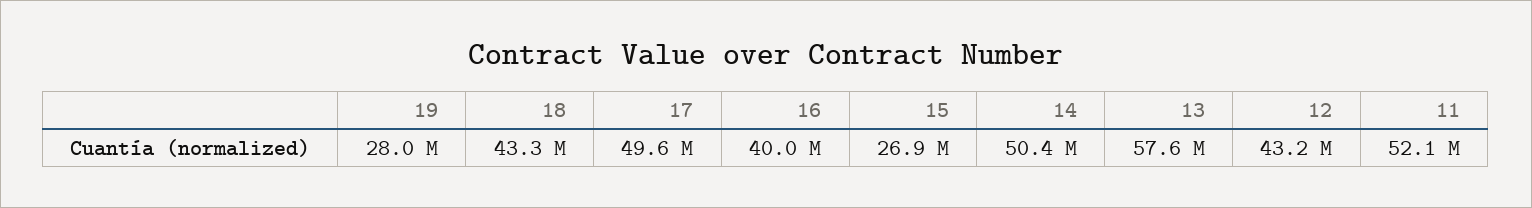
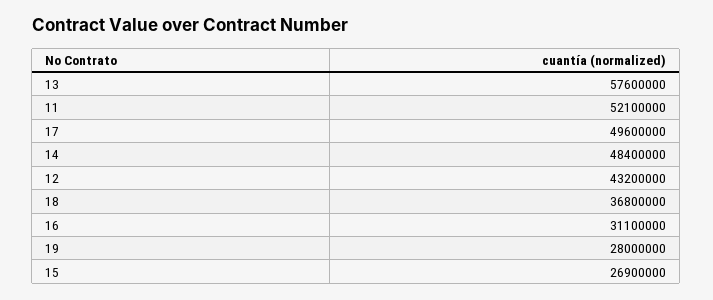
18: 43300000 -> 36800000
16: 40000000 -> 31100000
14: 50400000 -> 48400000

